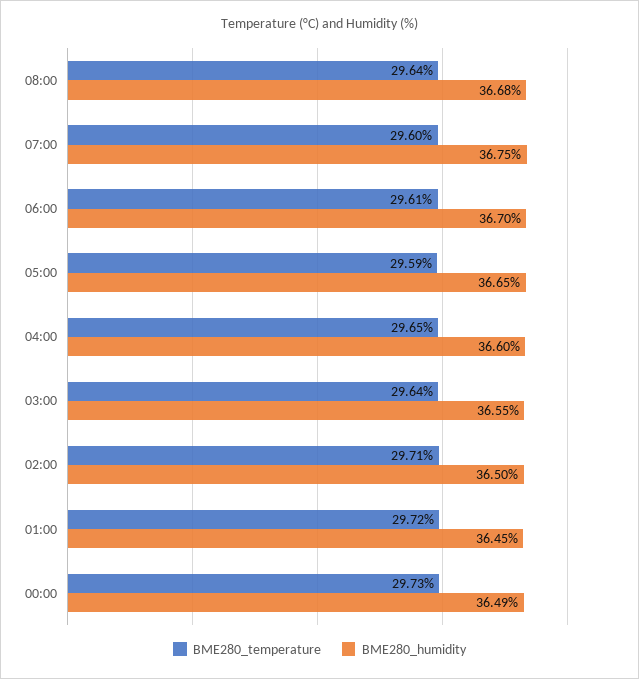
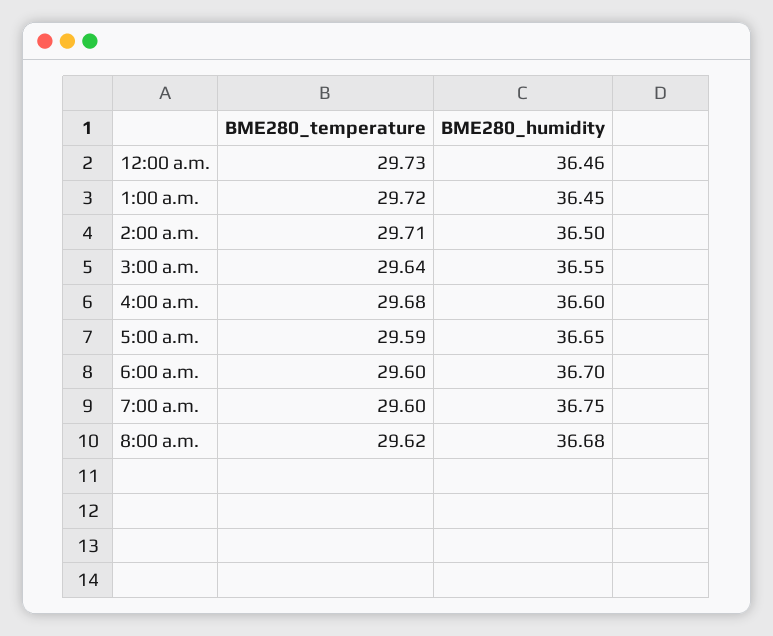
BME280_temperature, 08:00: 29.64 -> 29.62
BME280_temperature, 06:00: 29.61 -> 29.6
BME280_temperature, 04:00: 29.65 -> 29.68
BME280_humidity, 00:00: 36.49 -> 36.46

